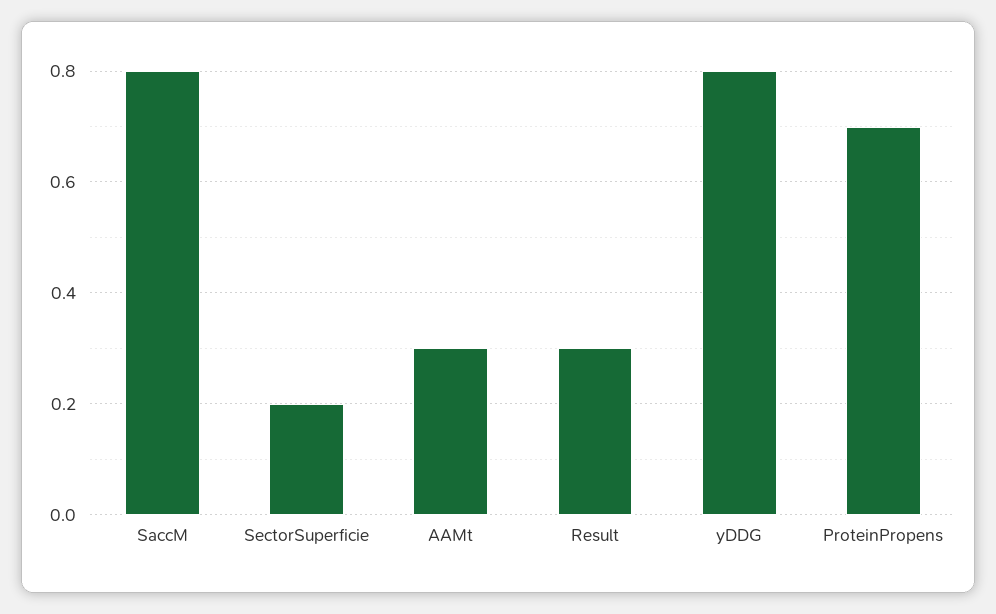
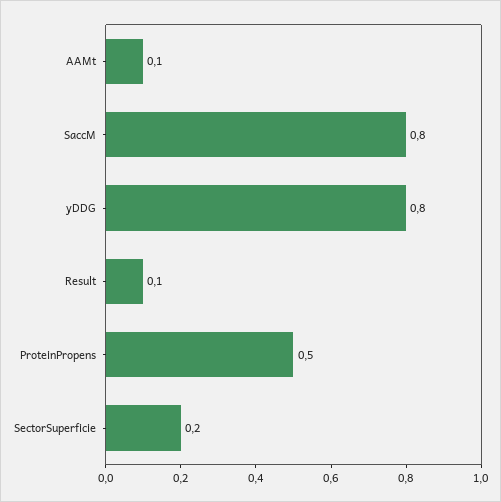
AAMt: 0.3 -> 0.1
Result: 0.3 -> 0.1
ProteinPropens: 0.7 -> 0.5

